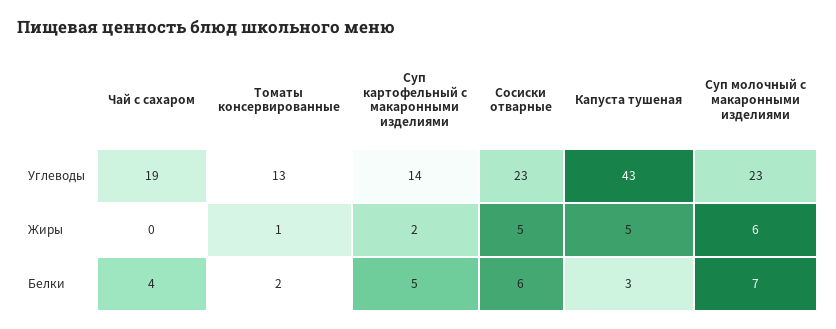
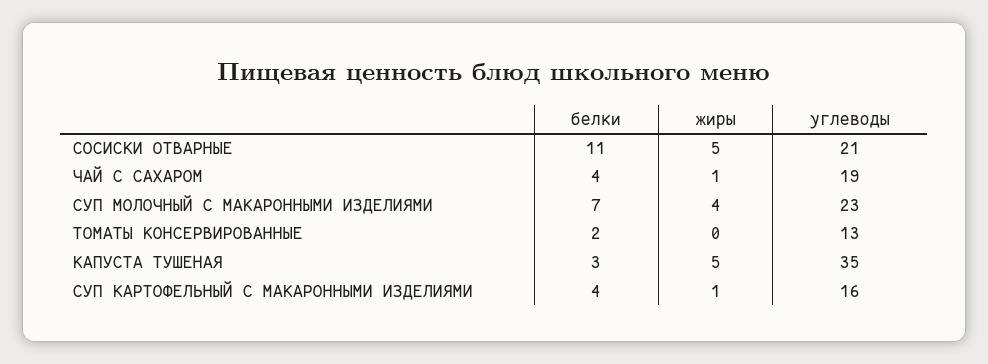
Суп картофельный с макаронными изделиями, Углеводы: 14 -> 16
Сосиски отварные, Углеводы: 23 -> 21
Капуста тушеная, Углеводы: 43 -> 35
Чай с сахаром, Жиры: 0 -> 1
Томаты консервированные, Жиры: 1 -> 0
Суп картофельный с макаронными изделиями, Жиры: 2 -> 1
Суп молочный с макаронными изделиями, Жиры: 6 -> 4
Суп картофельный с макаронными изделиями, Белки: 5 -> 4
Сосиски отварные, Белки: 6 -> 11

